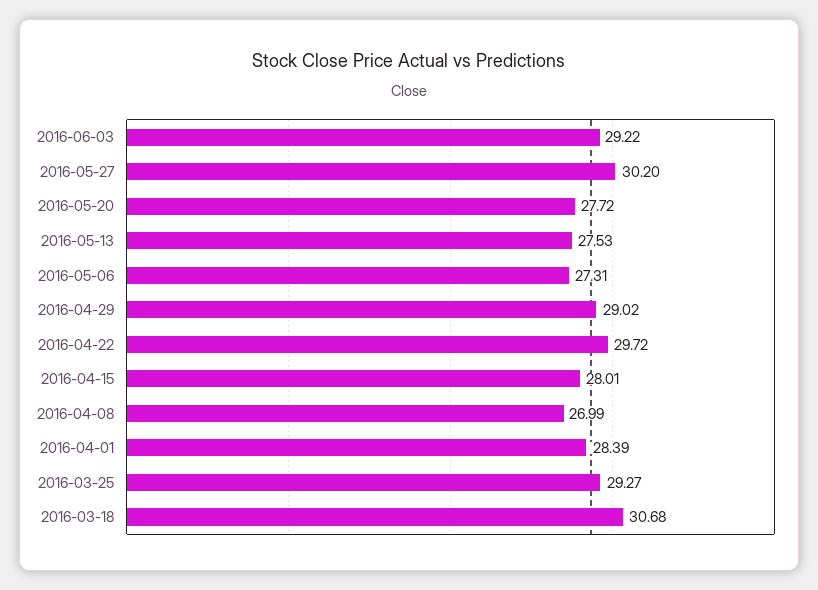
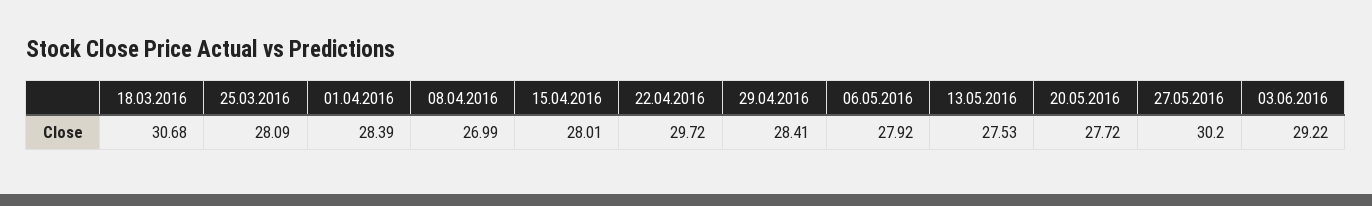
2016-05-06: 27.31 -> 27.92
2016-04-29: 29.02 -> 28.41
2016-03-25: 29.27 -> 28.09

